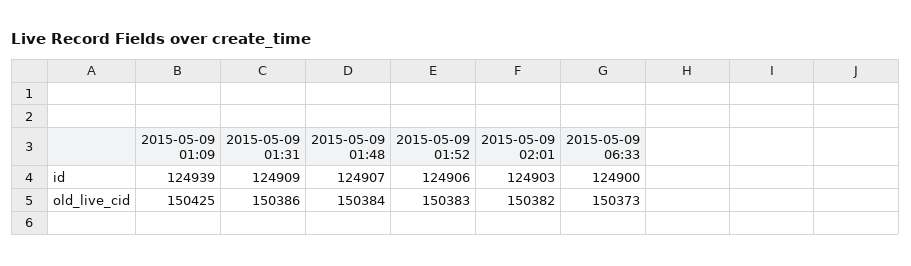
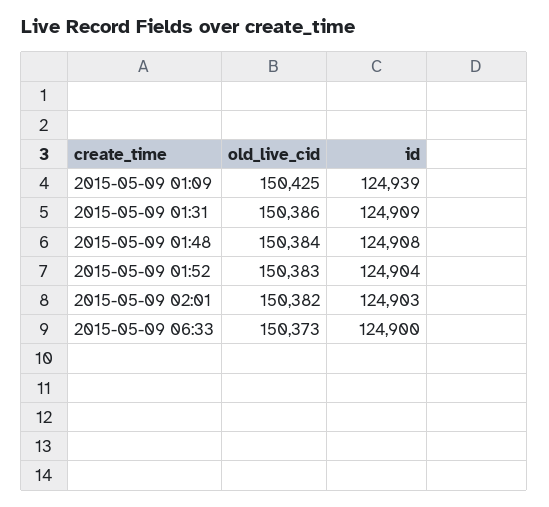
2015-05-09 01:48, id: 124907 -> 124908
2015-05-09 01:52, id: 124906 -> 124904

